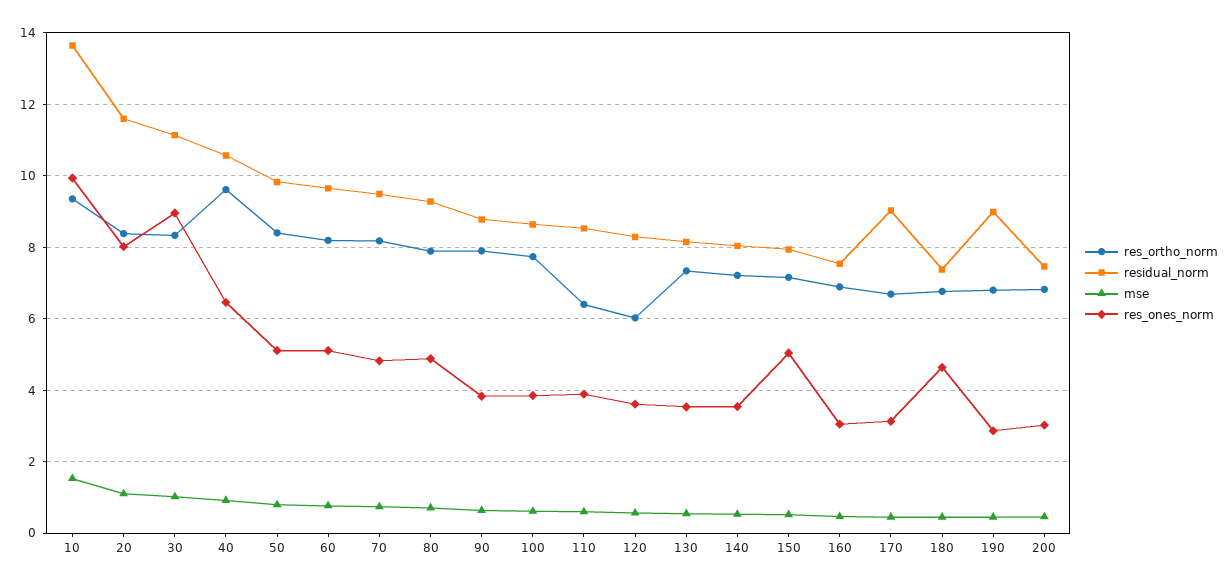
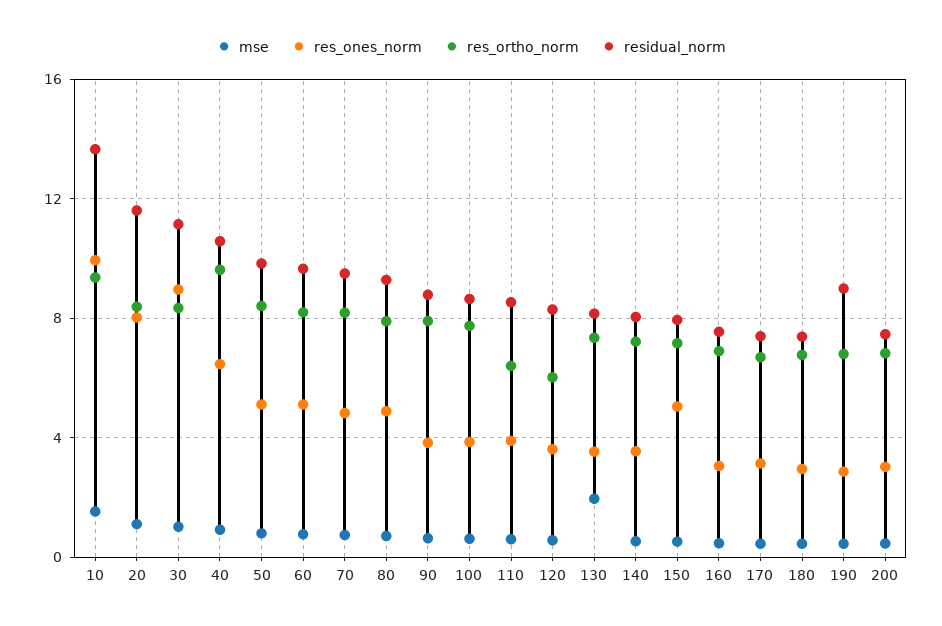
mse, 130: 0.6 -> 2
residual_norm, 170: 9 -> 7.5
res_ones_norm, 180: 4.6 -> 3

